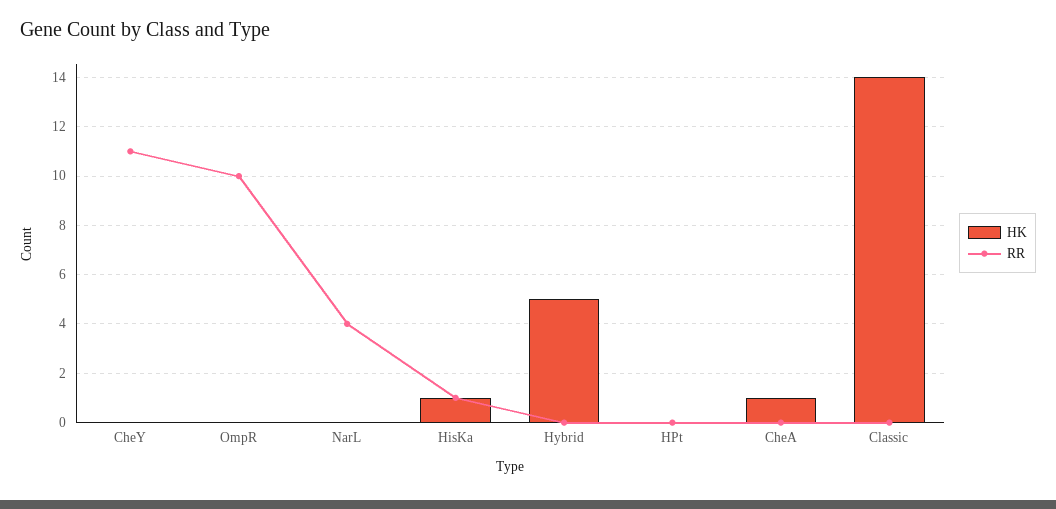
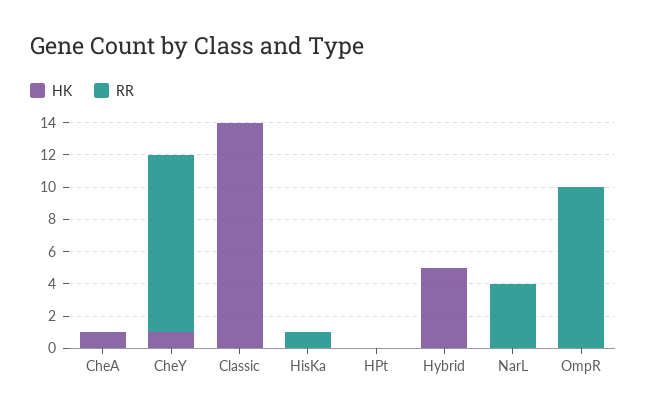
HK, CheY: 0 -> 1
HK, HisKa: 1 -> 0

